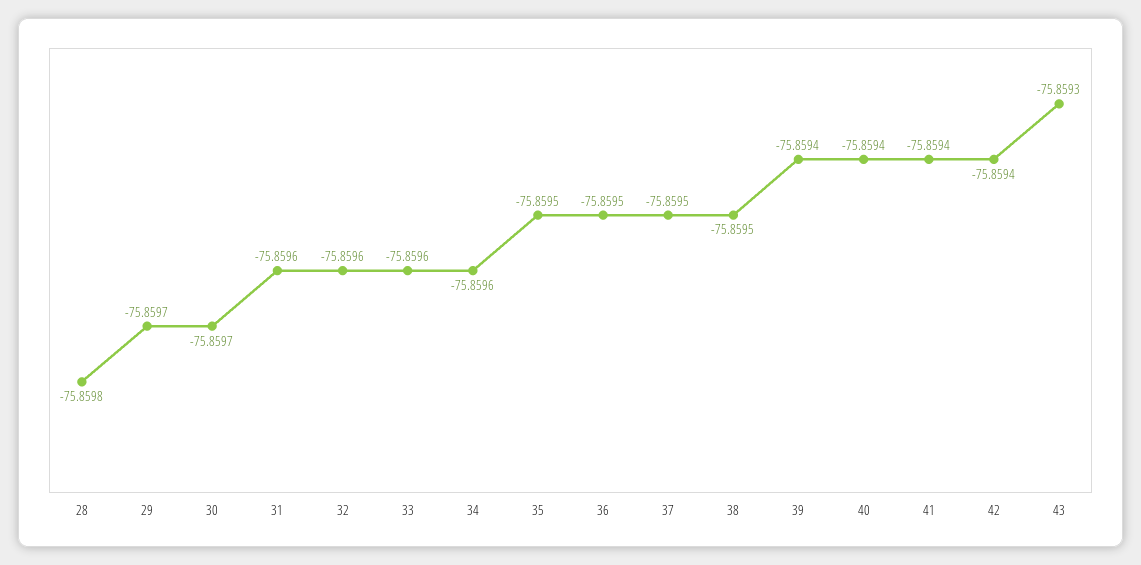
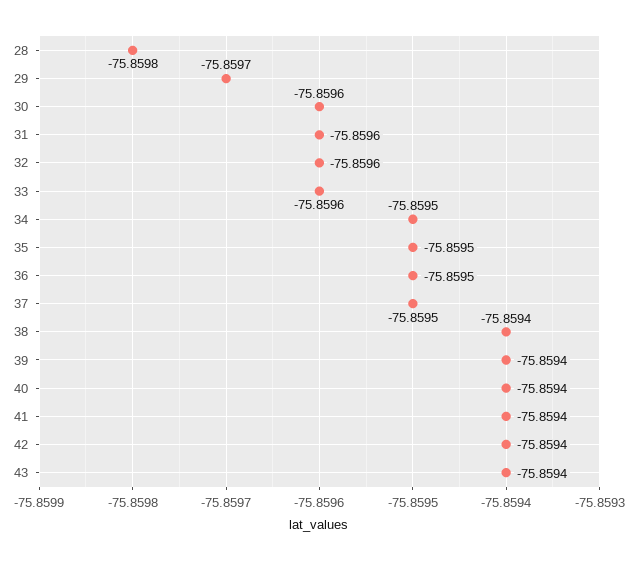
30: -75.8597 -> -75.8596
34: -75.8596 -> -75.8595
38: -75.8595 -> -75.8594
43: -75.8593 -> -75.8594

